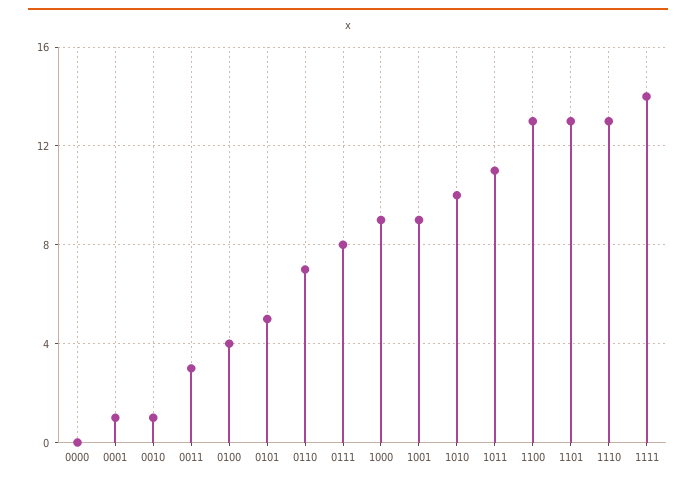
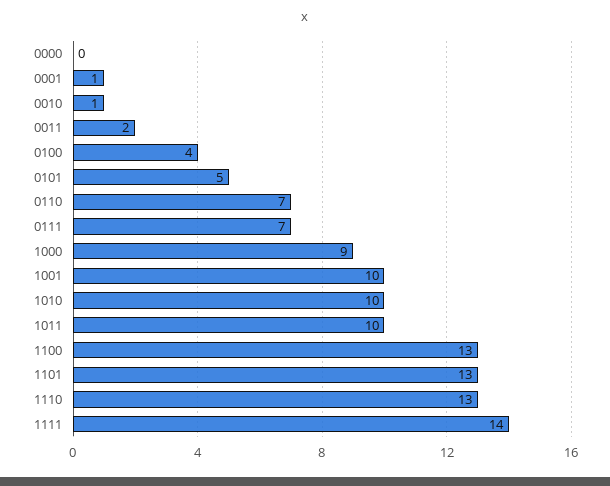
0011: 3 -> 2
0111: 8 -> 7
1001: 9 -> 10
1011: 11 -> 10

